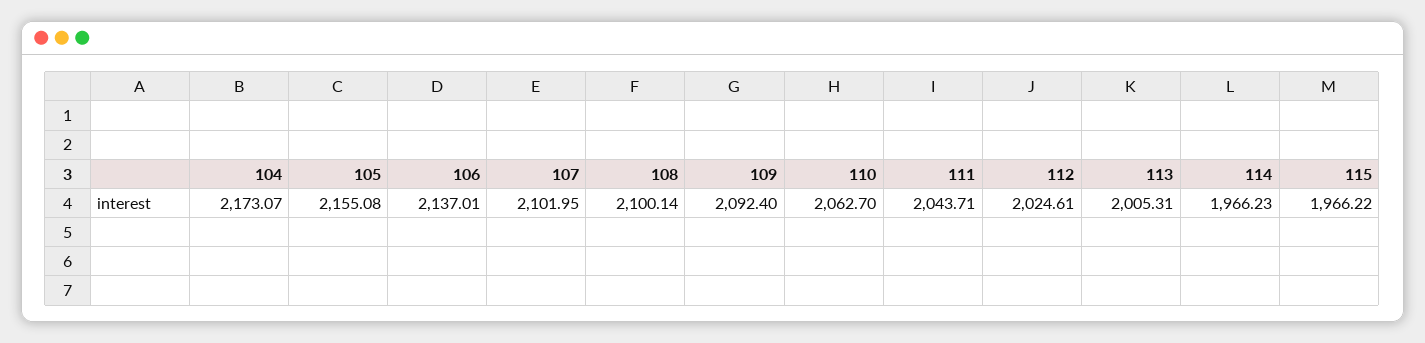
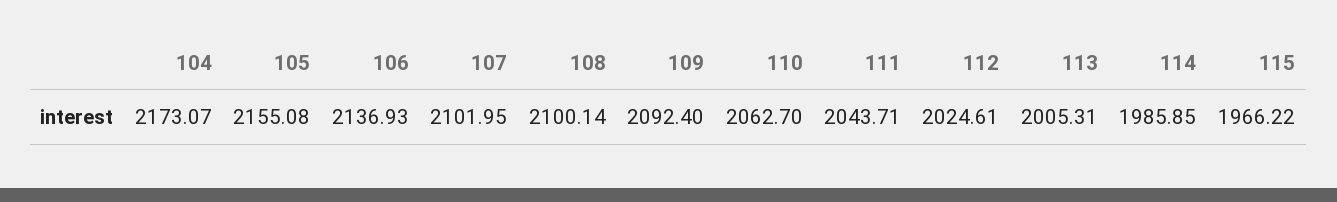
106: 2137.01 -> 2136.93
114: 1966.23 -> 1985.85

